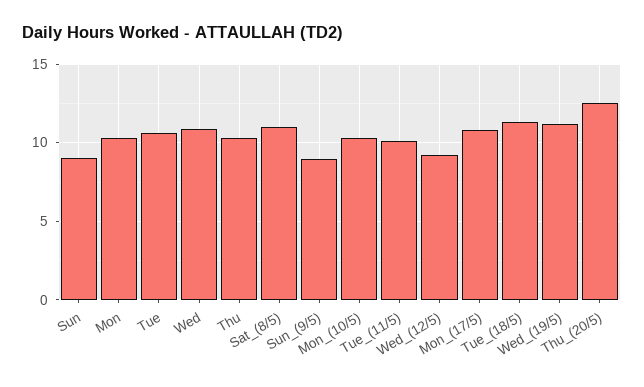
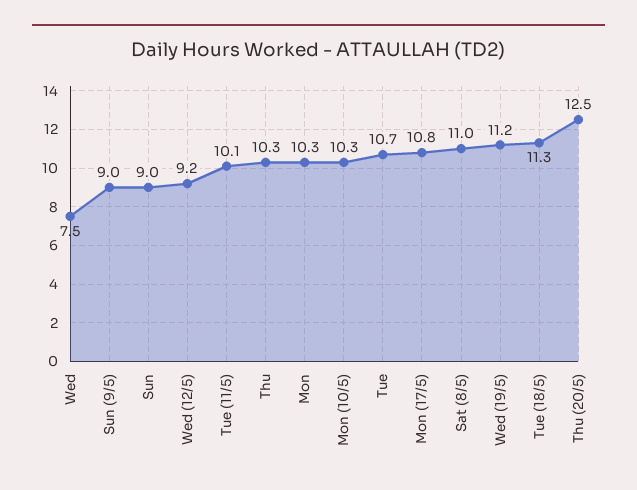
Wed: 11 -> 7.5

